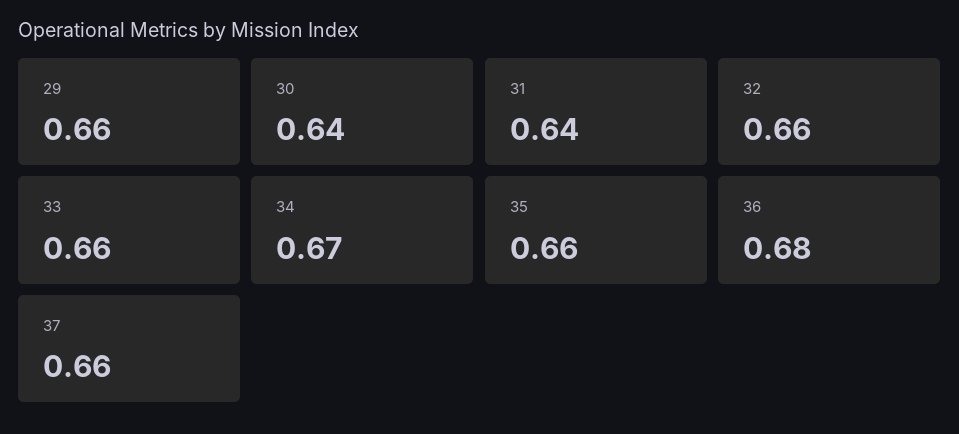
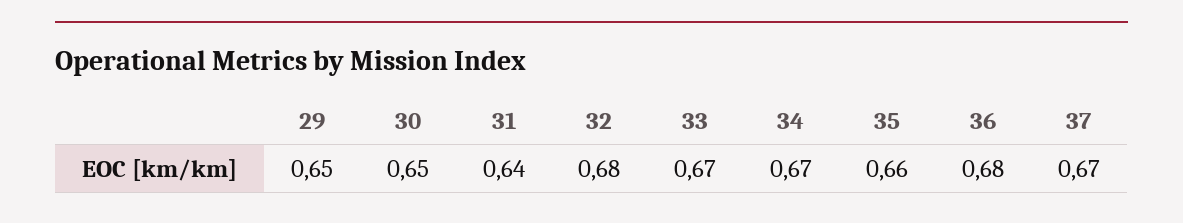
29: 0.66 -> 0.65
30: 0.64 -> 0.65
32: 0.66 -> 0.68
33: 0.66 -> 0.67
37: 0.66 -> 0.67

